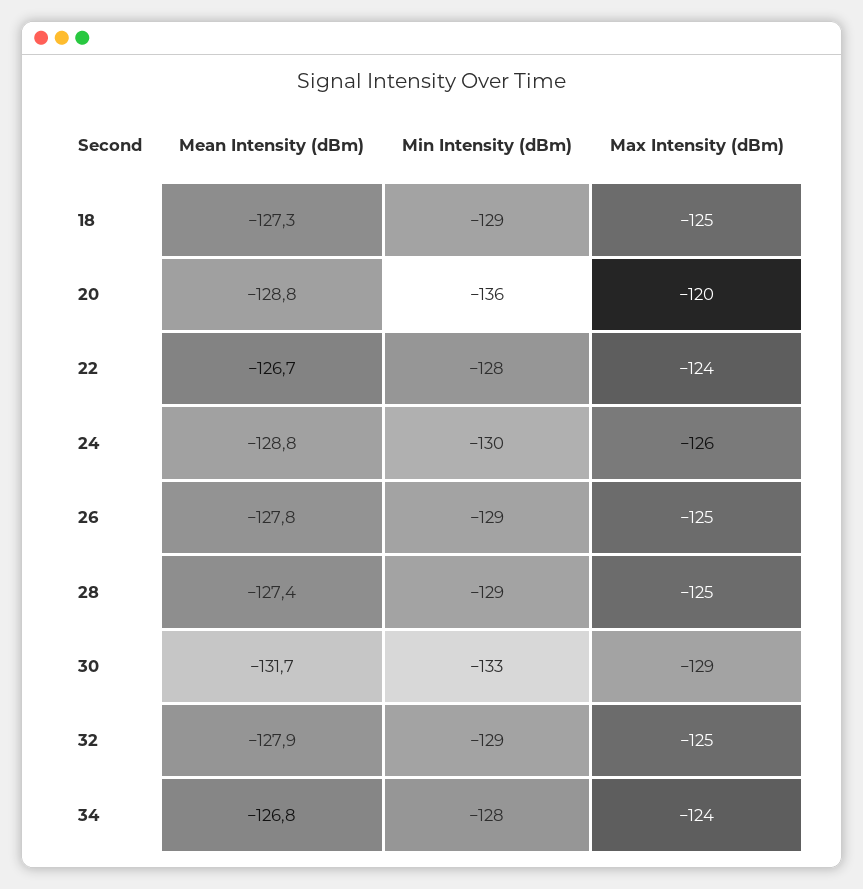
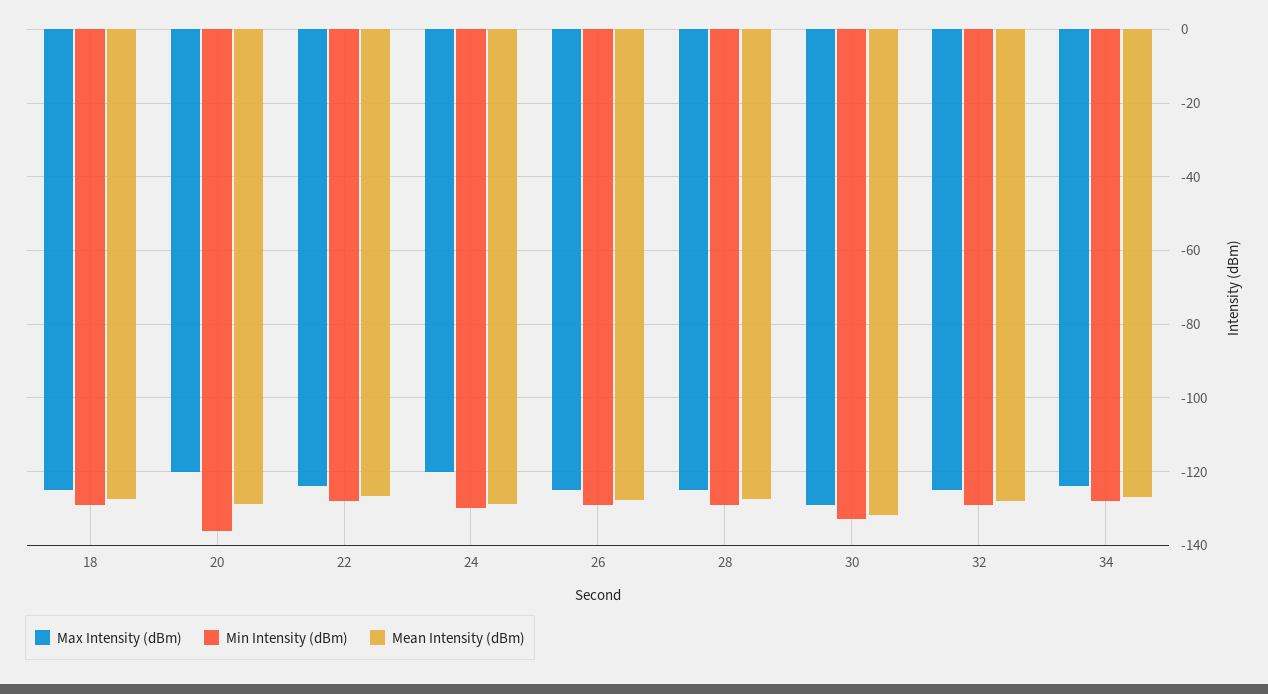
Max Intensity (dBm), 24: -126 -> -120

